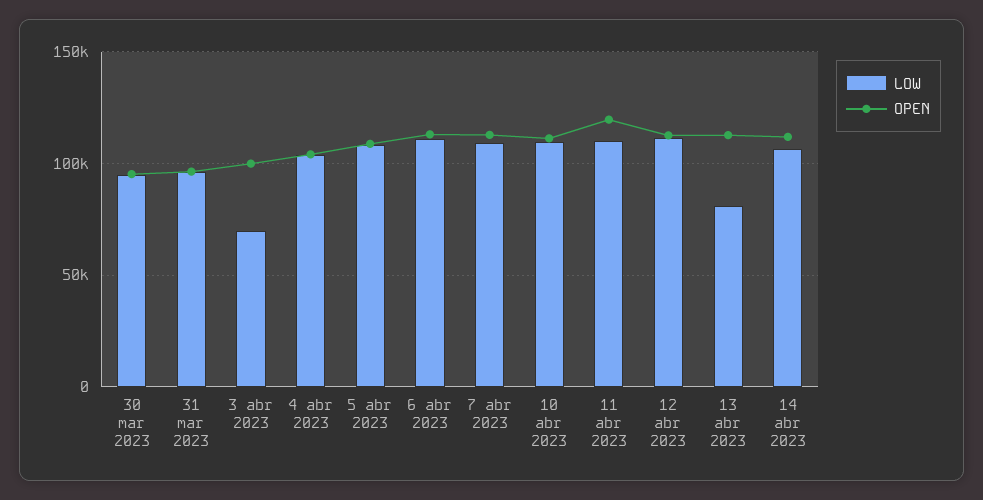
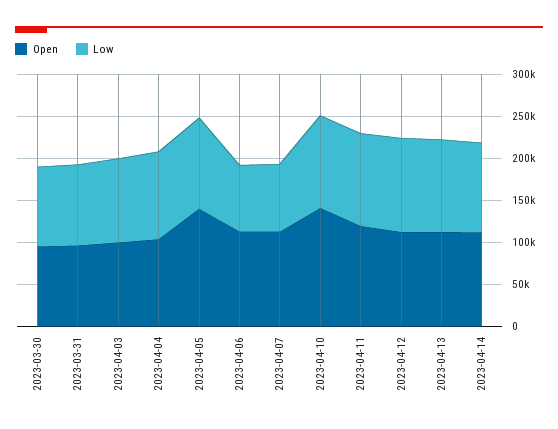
LOW, 3 abr 2023: 70000 -> 100000
OPEN, 5 abr 2023: 110000 -> 140000
LOW, 6 abr 2023: 110000 -> 80000
LOW, 7 abr 2023: 110000 -> 80000
OPEN, 10 abr 2023: 110000 -> 140000
LOW, 13 abr 2023: 80000 -> 110000

